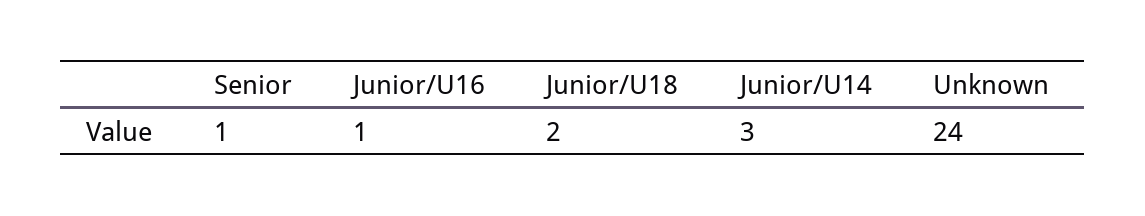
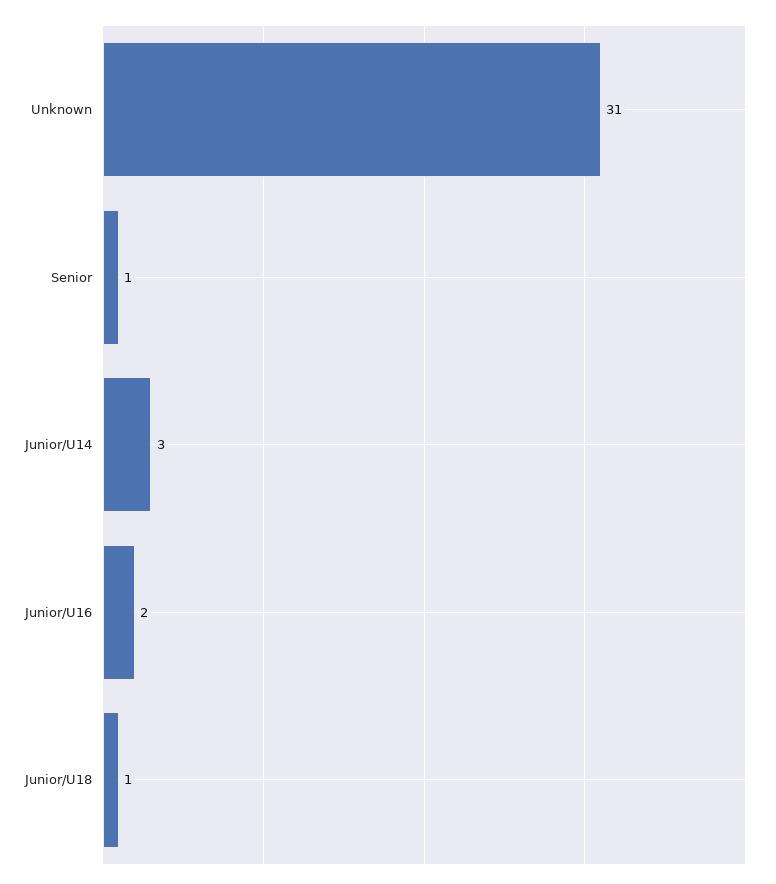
Junior/U16: 1 -> 2
Junior/U18: 2 -> 1
Unknown: 24 -> 31

